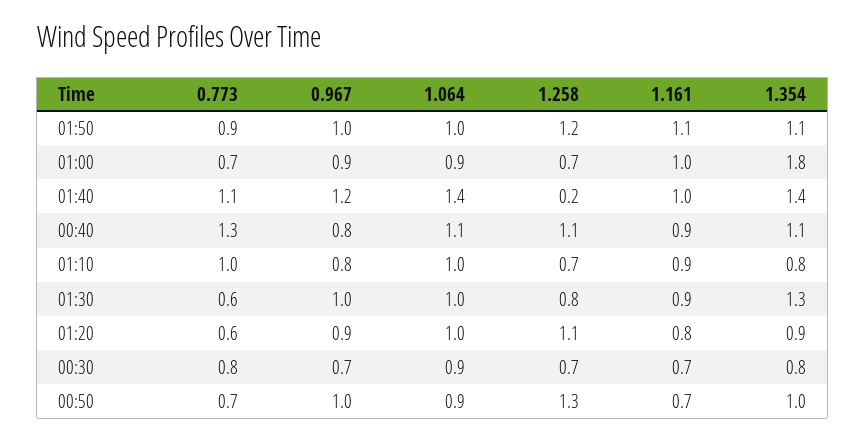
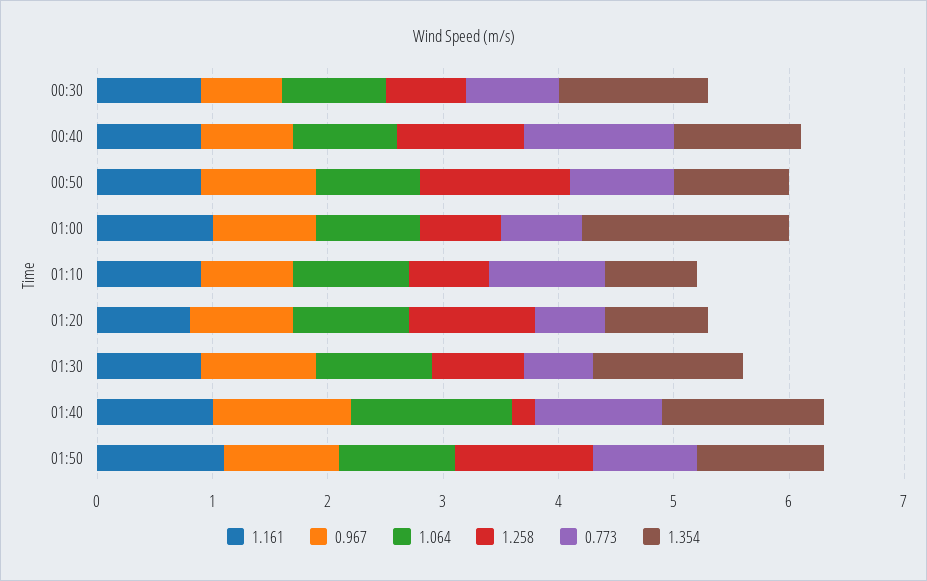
1.064, 00:40: 1.1 -> 0.9
1.161, 00:30: 0.7 -> 0.9
1.354, 00:30: 0.8 -> 1.3
0.773, 00:50: 0.7 -> 0.9
1.161, 00:50: 0.7 -> 0.9

